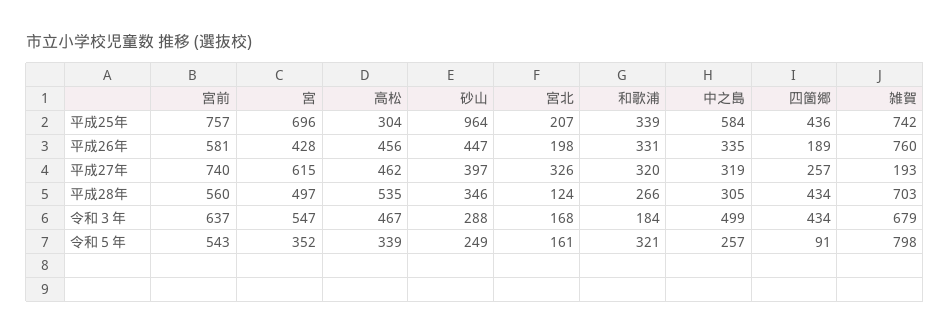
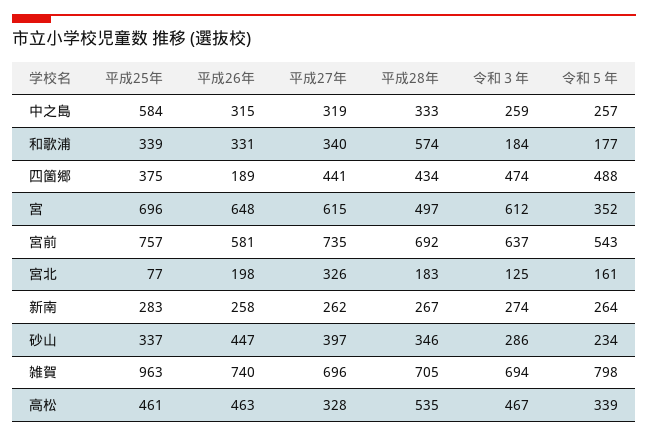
高松, 平成25年: 304 -> 461
砂山, 平成25年: 964 -> 337
宮北, 平成25年: 207 -> 77
四箇郷, 平成25年: 436 -> 375
雑賀, 平成25年: 742 -> 963
宮, 平成26年: 428 -> 648
高松, 平成26年: 456 -> 463
中之島, 平成26年: 335 -> 315
雑賀, 平成26年: 760 -> 740
宮前, 平成27年: 740 -> 735
高松, 平成27年: 462 -> 328
和歌浦, 平成27年: 320 -> 340
四箇郷, 平成27年: 257 -> 441
雑賀, 平成27年: 193 -> 696
宮前, 平成28年: 560 -> 692
宮北, 平成28年: 124 -> 183
和歌浦, 平成28年: 266 -> 574
中之島, 平成28年: 305 -> 333
雑賀, 平成28年: 703 -> 705
宮, 令和３年: 547 -> 612
砂山, 令和３年: 288 -> 286
宮北, 令和３年: 168 -> 125
中之島, 令和３年: 499 -> 259
四箇郷, 令和３年: 434 -> 474
雑賀, 令和３年: 679 -> 694
砂山, 令和５年: 249 -> 234
和歌浦, 令和５年: 321 -> 177
四箇郷, 令和５年: 91 -> 488
新南, 平成25年: none -> 283
新南, 平成26年: none -> 258
新南, 平成27年: none -> 262
新南, 平成28年: none -> 267
新南, 令和３年: none -> 274
新南, 令和５年: none -> 264

